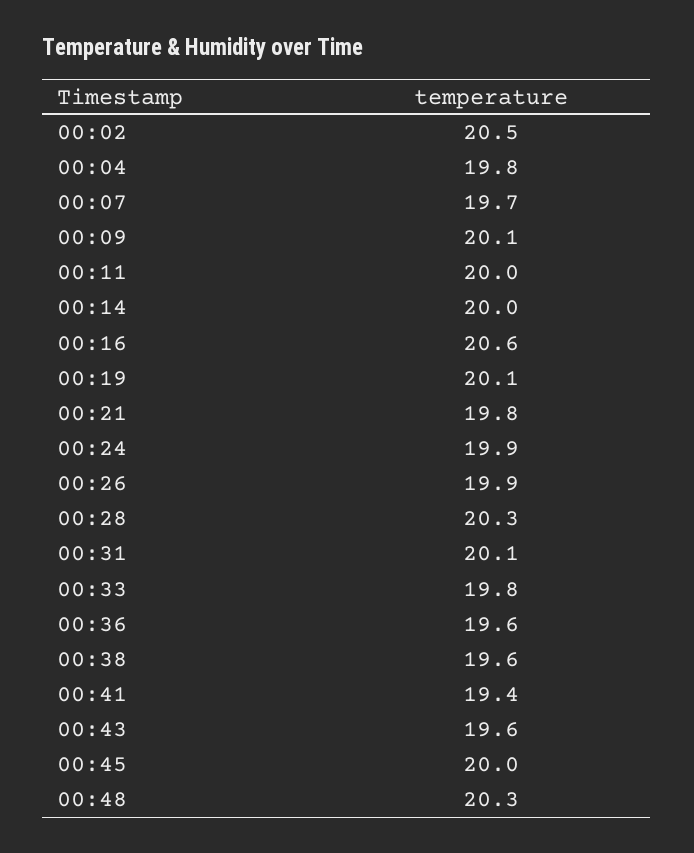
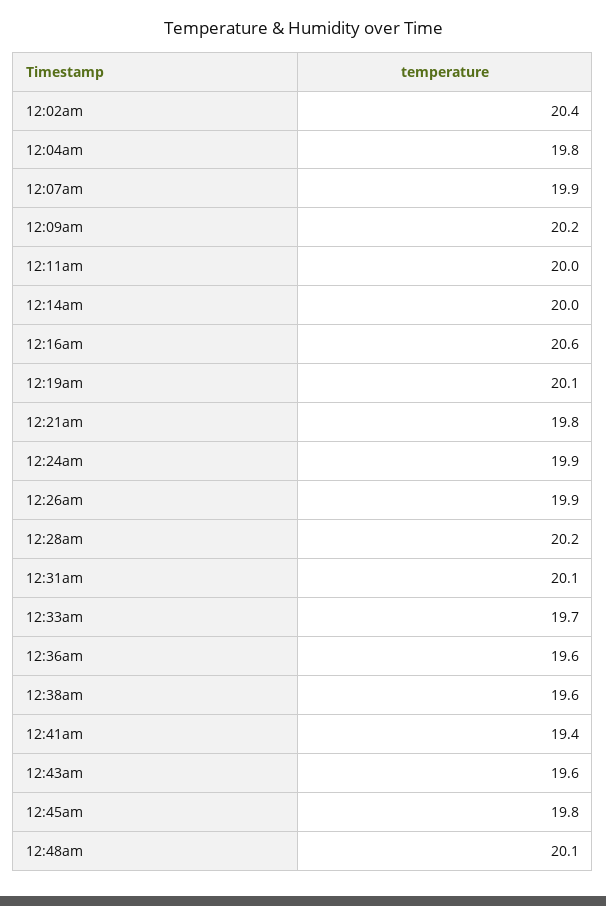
00:02: 20.5 -> 20.4
00:07: 19.7 -> 19.9
00:09: 20.1 -> 20.2
00:28: 20.3 -> 20.2
00:33: 19.8 -> 19.7
00:45: 20 -> 19.8
00:48: 20.3 -> 20.1

